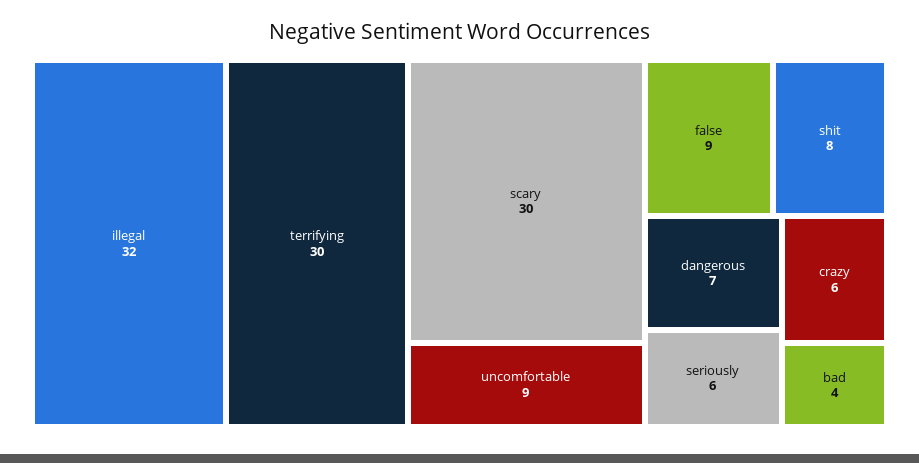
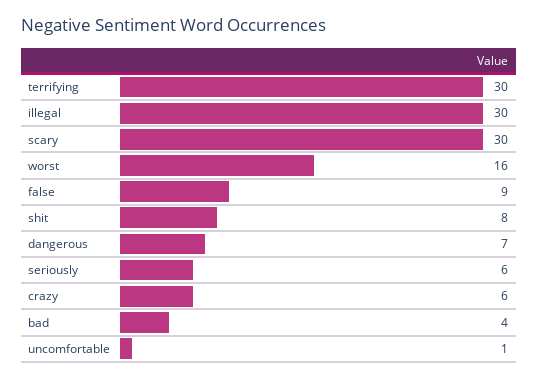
illegal: 32 -> 30
uncomfortable: 9 -> 1
worst: none -> 16

